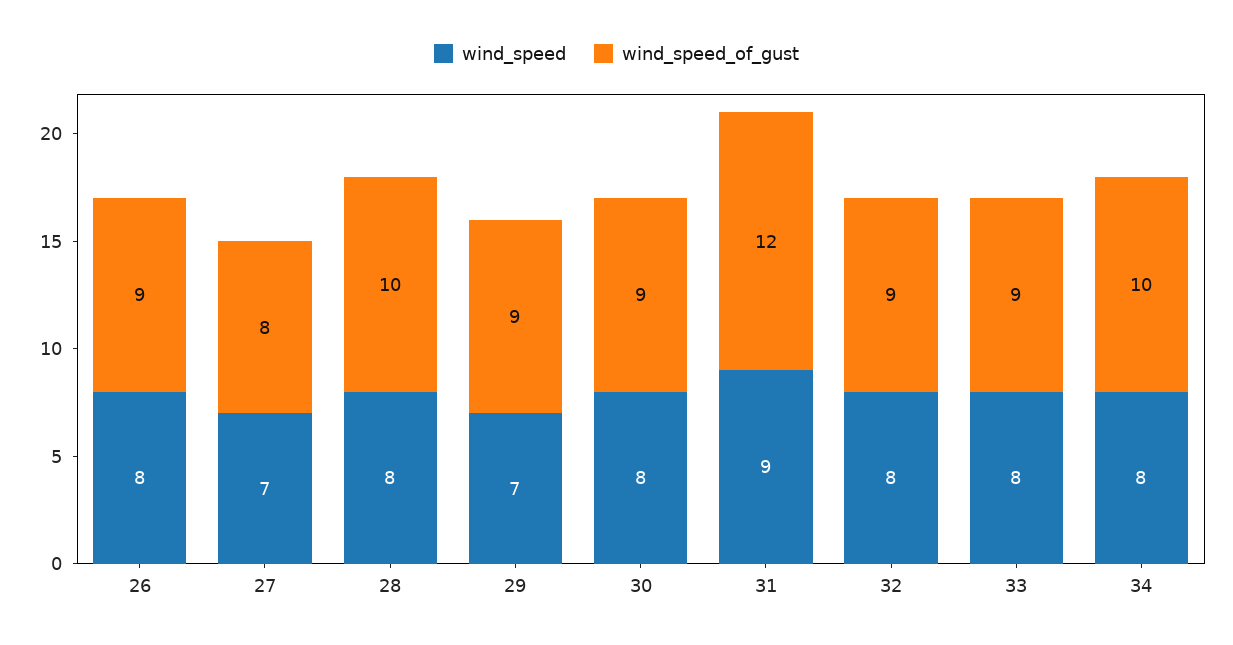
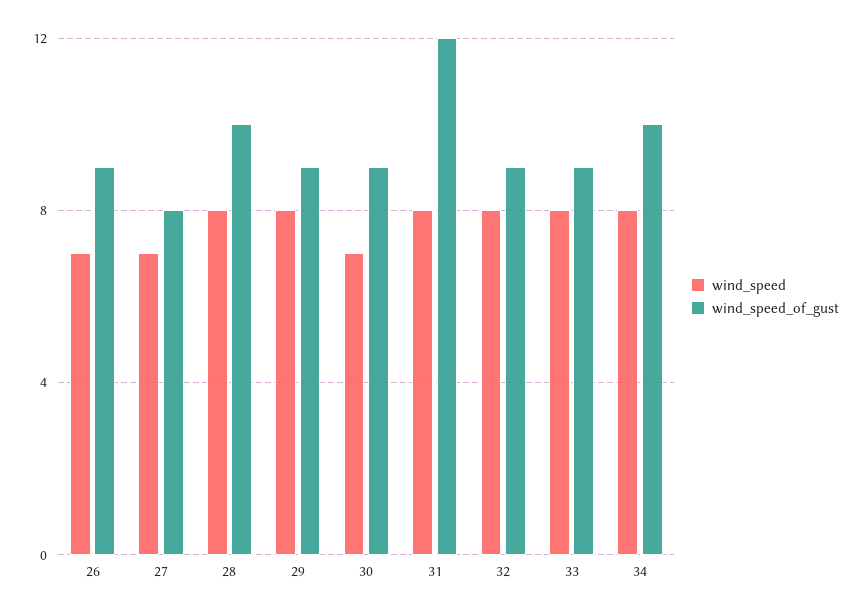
wind_speed, 26: 8 -> 7
wind_speed, 29: 7 -> 8
wind_speed, 30: 8 -> 7
wind_speed, 31: 9 -> 8

